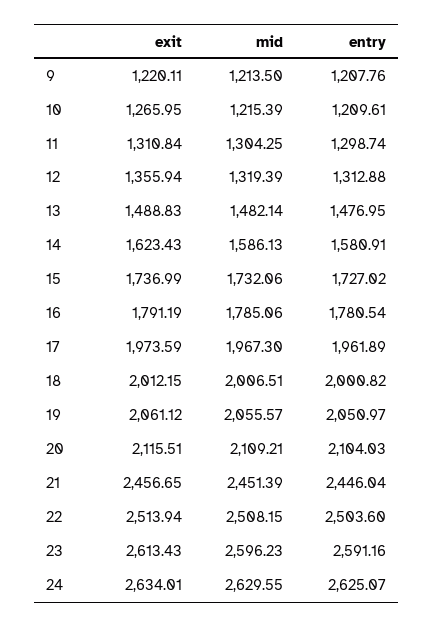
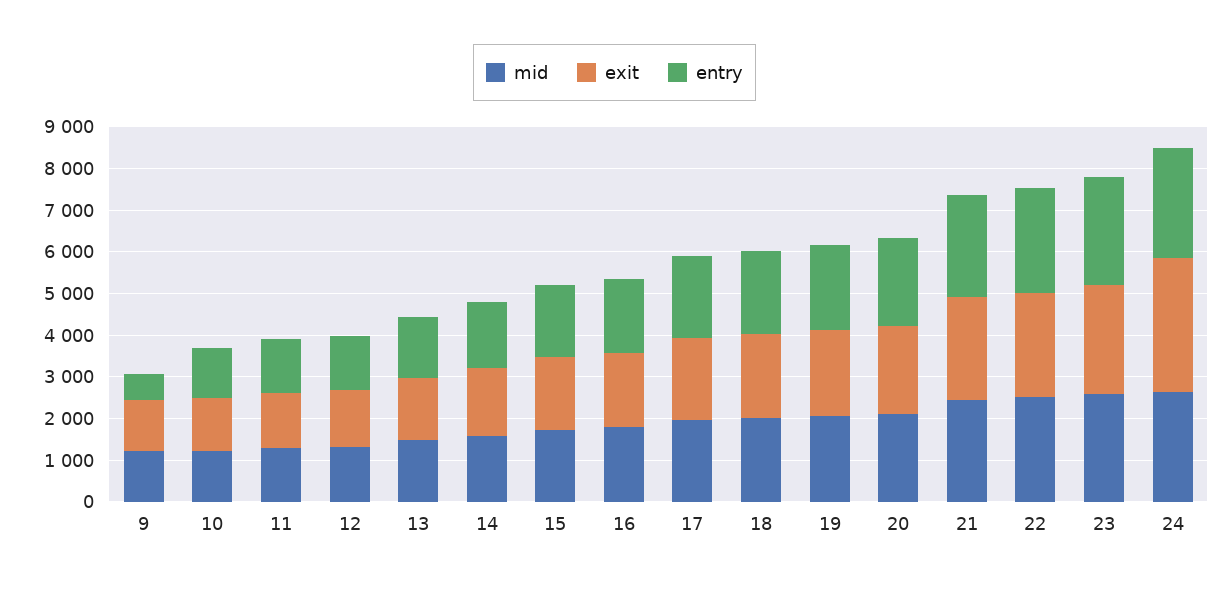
entry, 9: 1207.76 -> 600
exit, 24: 2634.01 -> 3200

